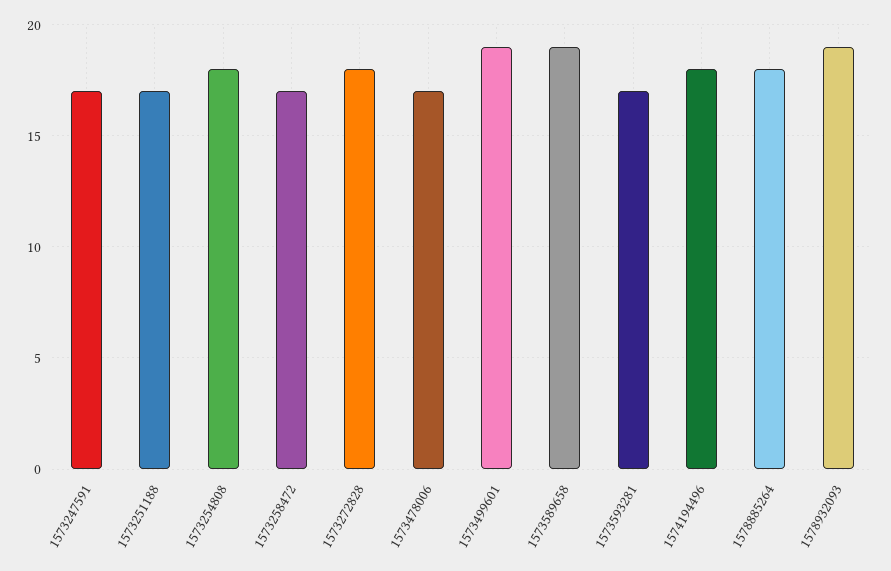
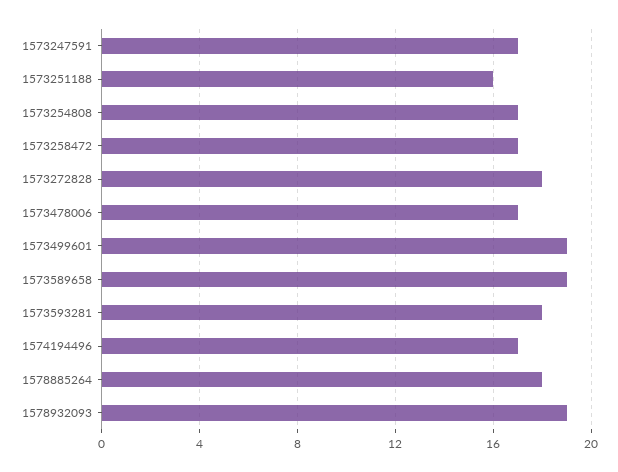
1573251188: 17 -> 16
1573254808: 18 -> 17
1573593281: 17 -> 18
1574194496: 18 -> 17

